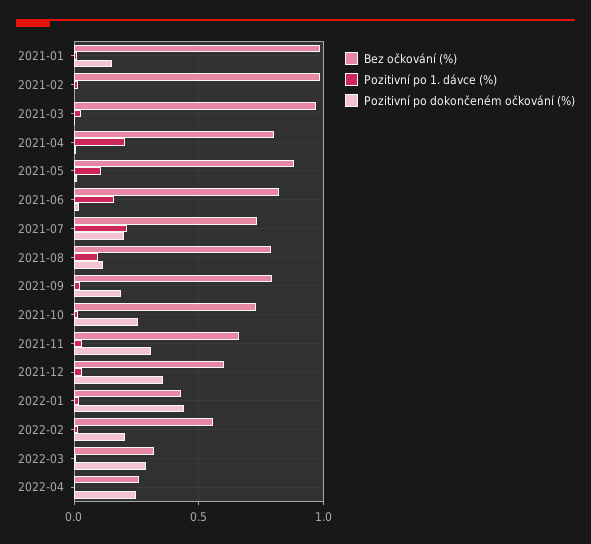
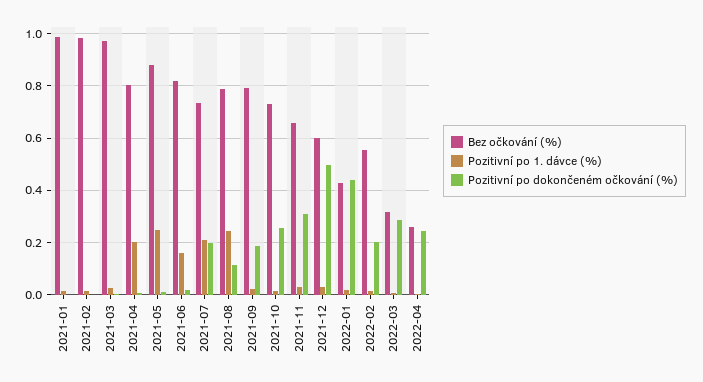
Pozitivní po dokončeném očkování (%), 2021-01: 0.15 -> 0
Pozitivní po 1. dávce (%), 2021-05: 0.1 -> 0.25
Pozitivní po 1. dávce (%), 2021-08: 0.1 -> 0.25
Pozitivní po dokončeném očkování (%), 2021-12: 0.35 -> 0.5

